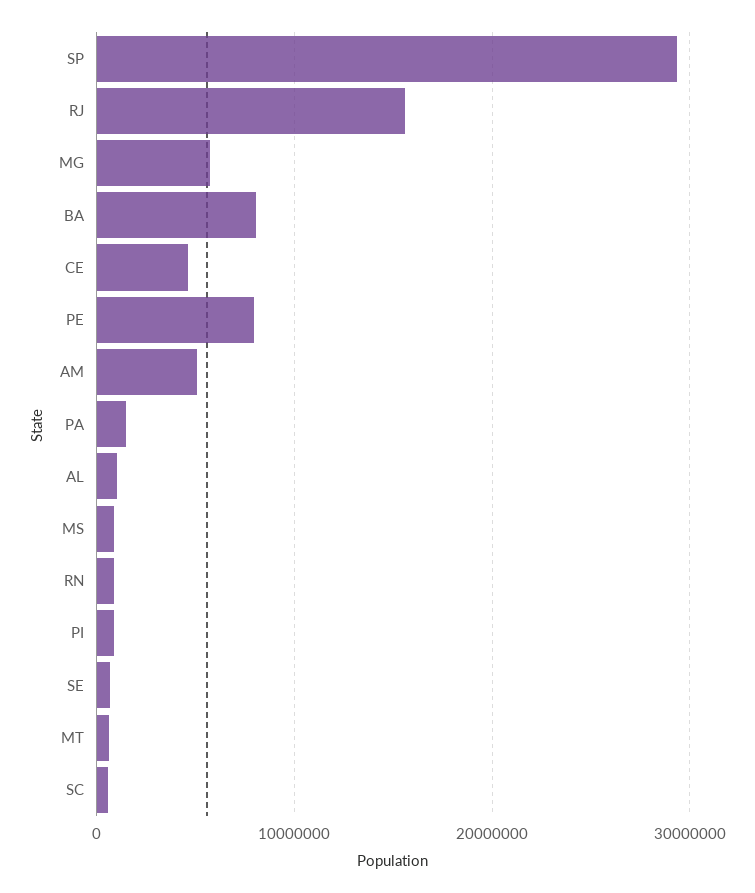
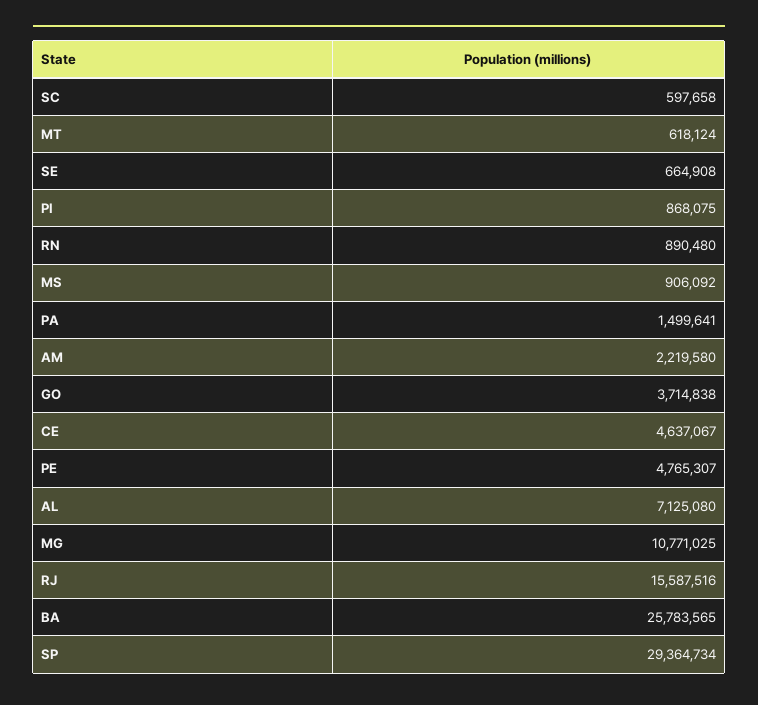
MG: 6000000 -> 10771025
BA: 8000000 -> 25783565
PE: 8000000 -> 4765307
AM: 5000000 -> 2219580
AL: 1000000 -> 7125080
GO: none -> 3714838

